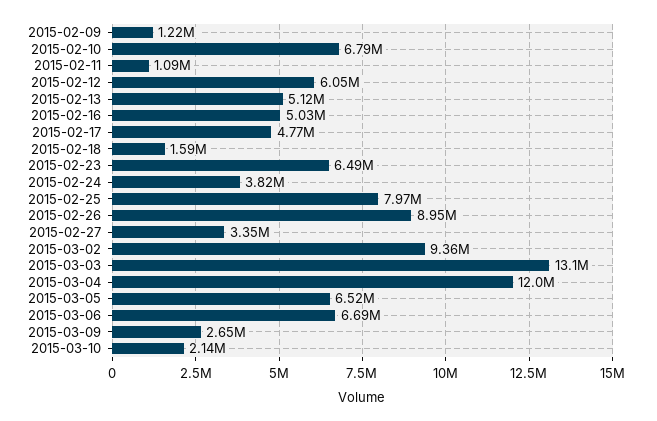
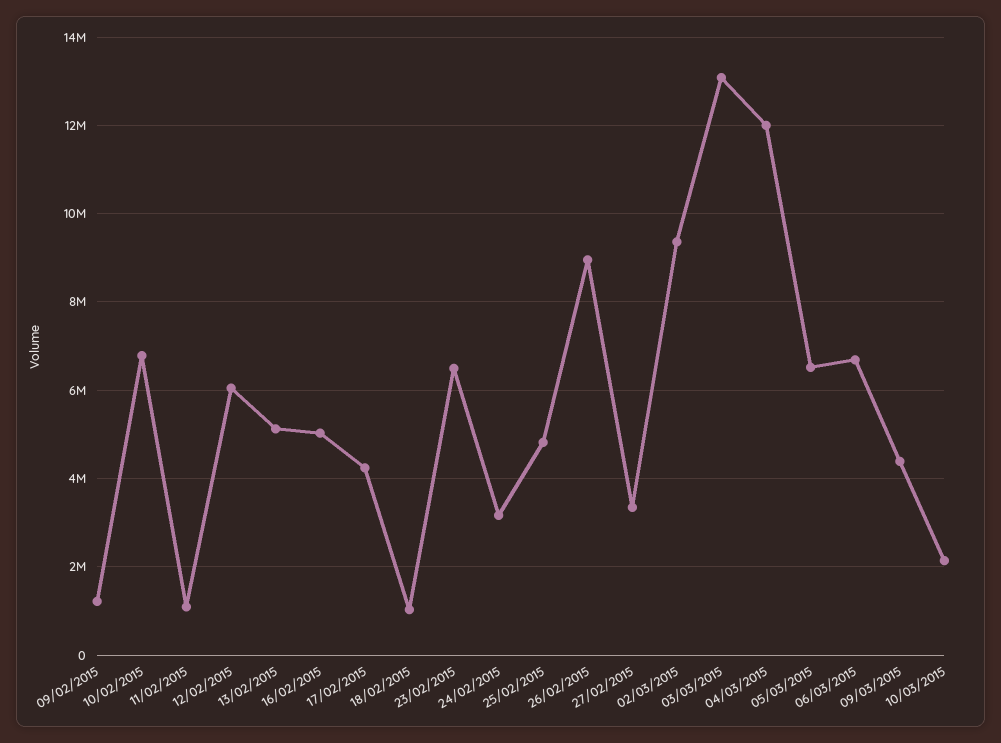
2015-02-17: 4770000 -> 4200000
2015-02-18: 1590000 -> 1000000
2015-02-24: 3820000 -> 3200000
2015-02-25: 7970000 -> 4800000
2015-03-09: 2650000 -> 4400000

